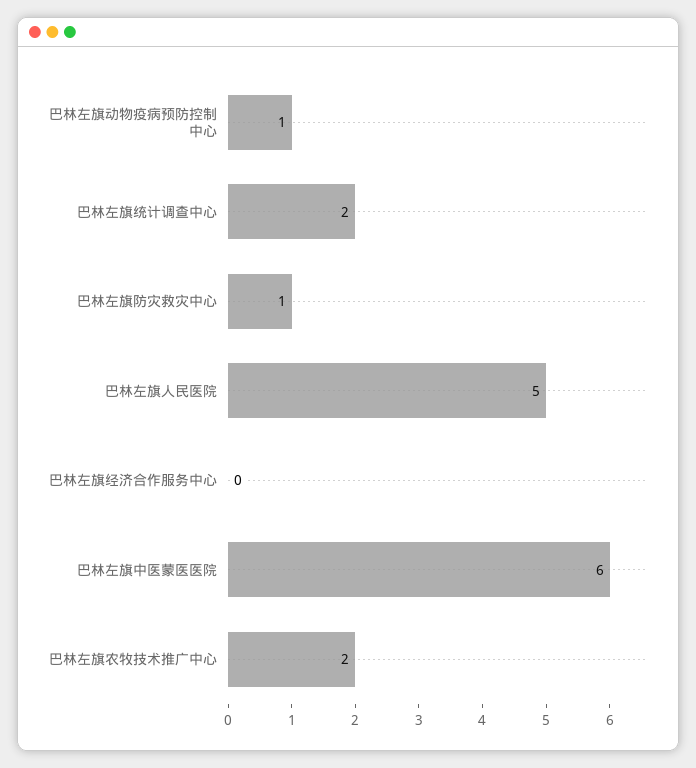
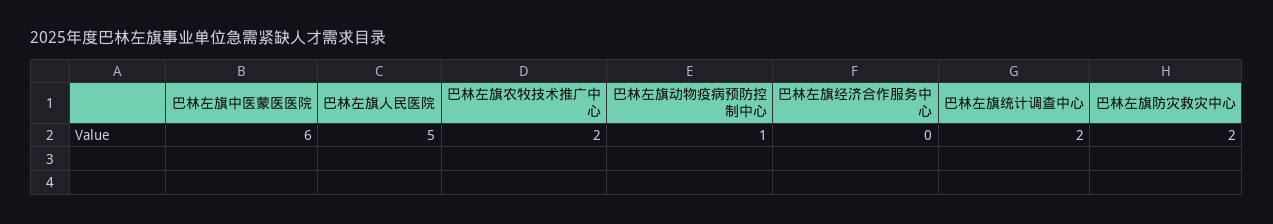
巴林左旗防灾救灾中心: 1 -> 2

